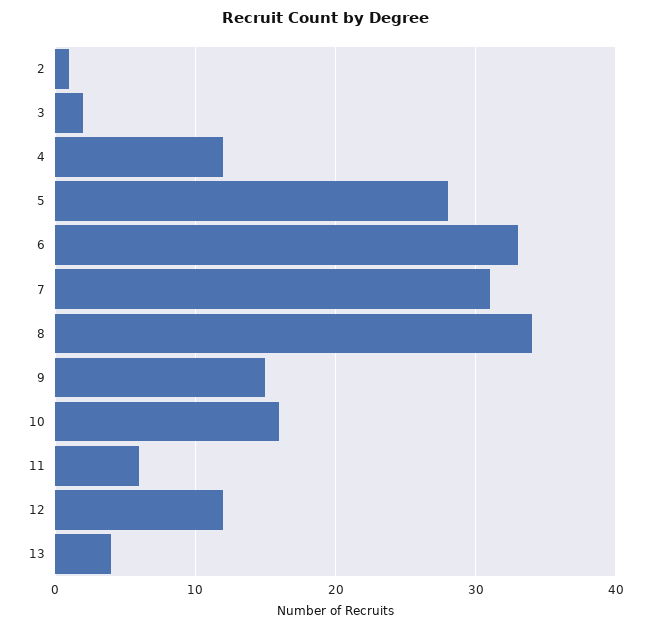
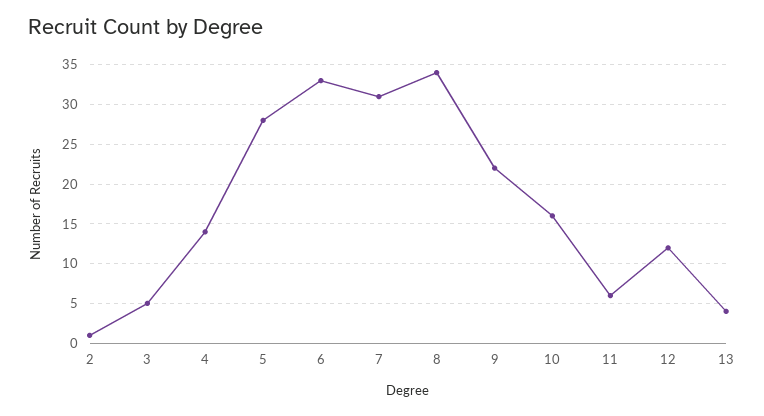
3: 2 -> 5
4: 12 -> 14
9: 15 -> 22

